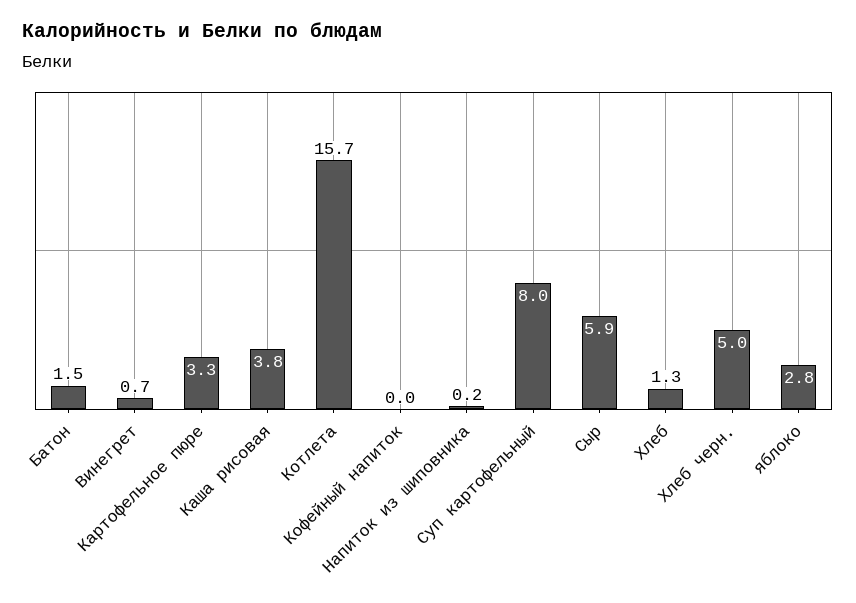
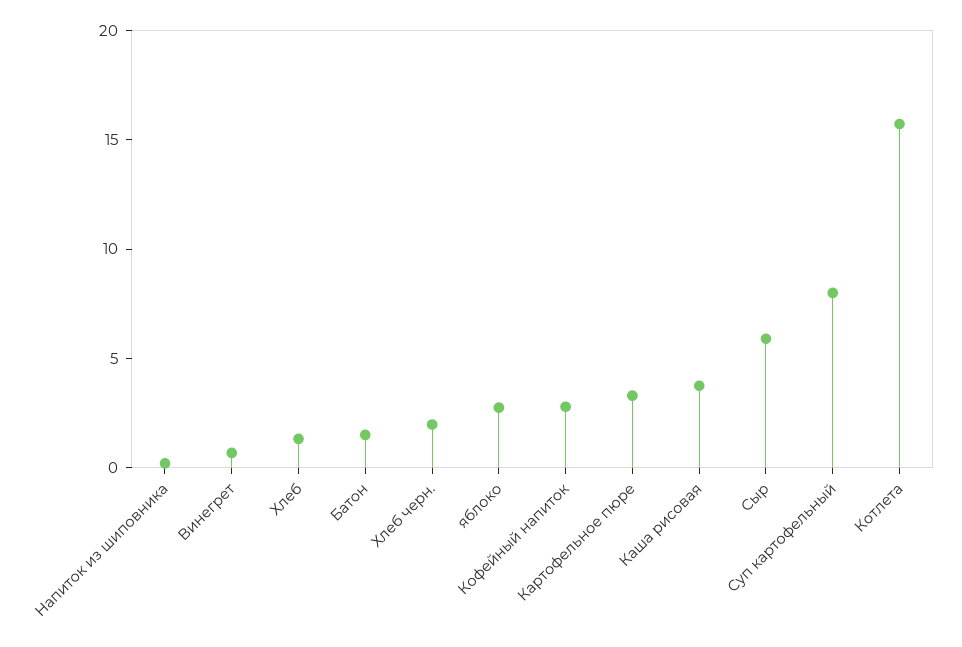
Кофейный напиток: 0 -> 3
Хлеб черн.: 5 -> 2

